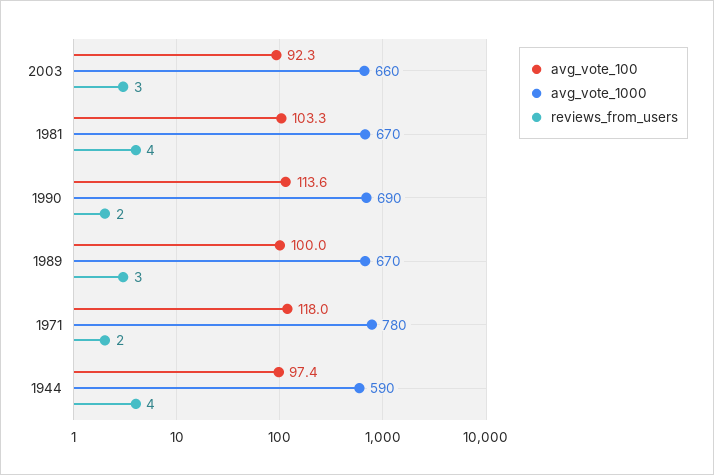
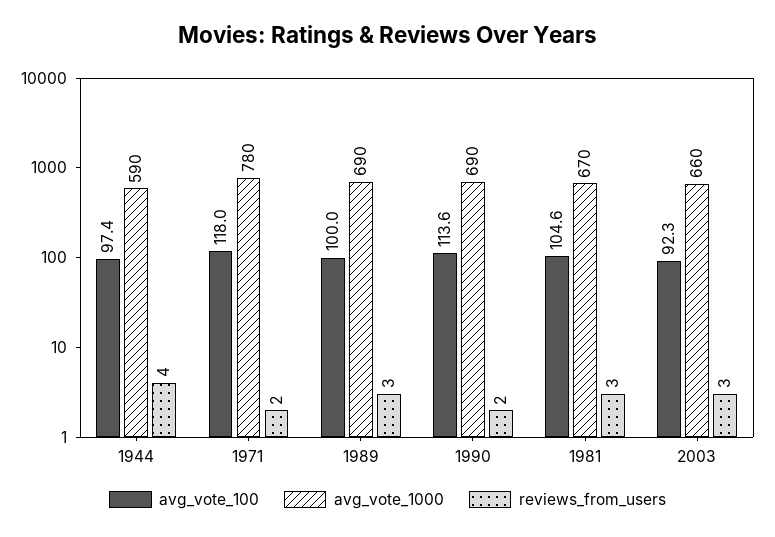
avg_vote_100, 1981: 103.3 -> 104.6
reviews_from_users, 1981: 4 -> 3
avg_vote_1000, 1989: 670 -> 690

